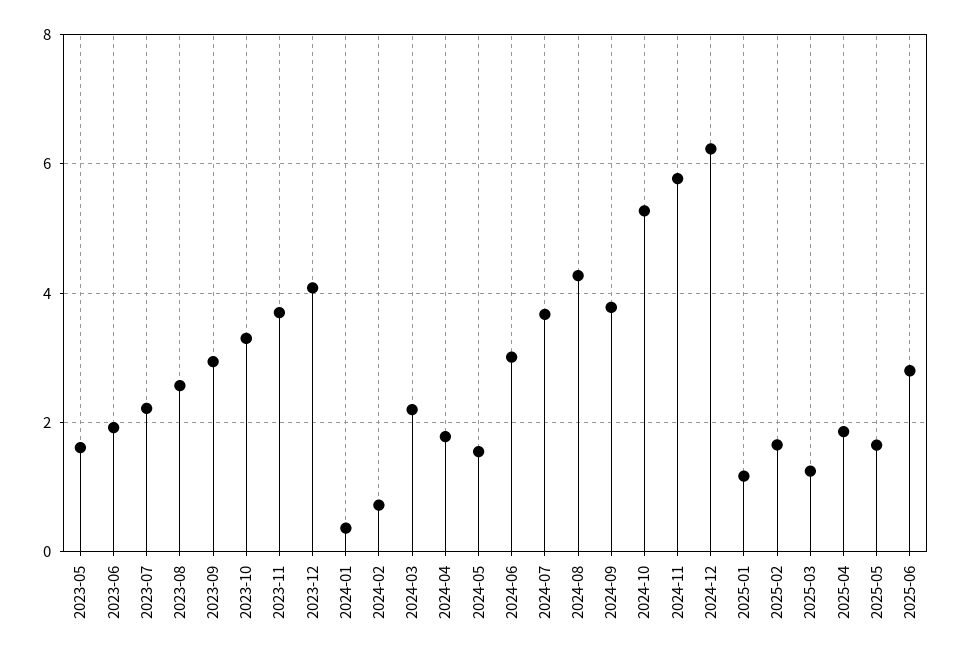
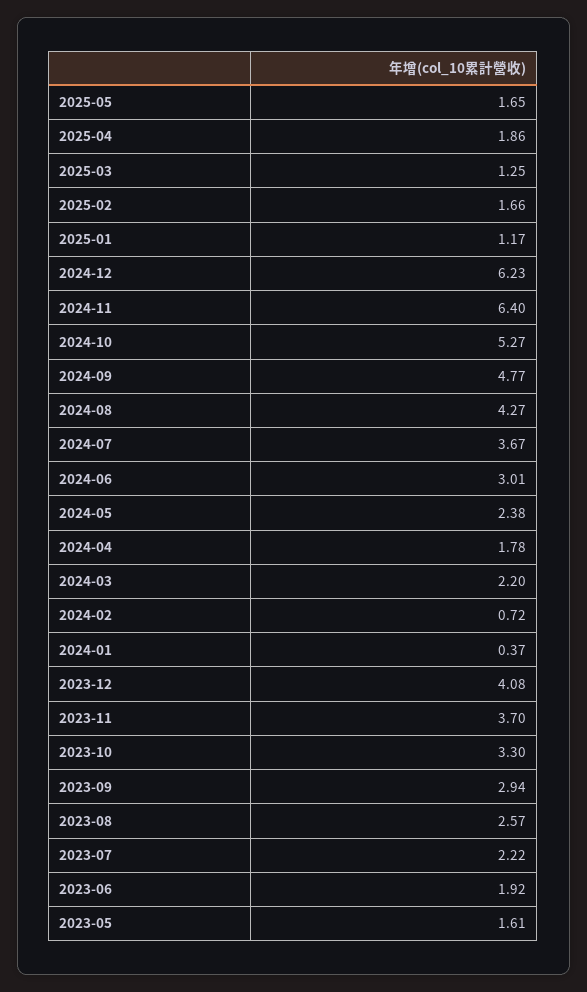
2024-05: 1.6 -> 2.38
2024-09: 3.8 -> 4.77
2024-11: 5.8 -> 6.4
2025-06: 2.8 -> none

